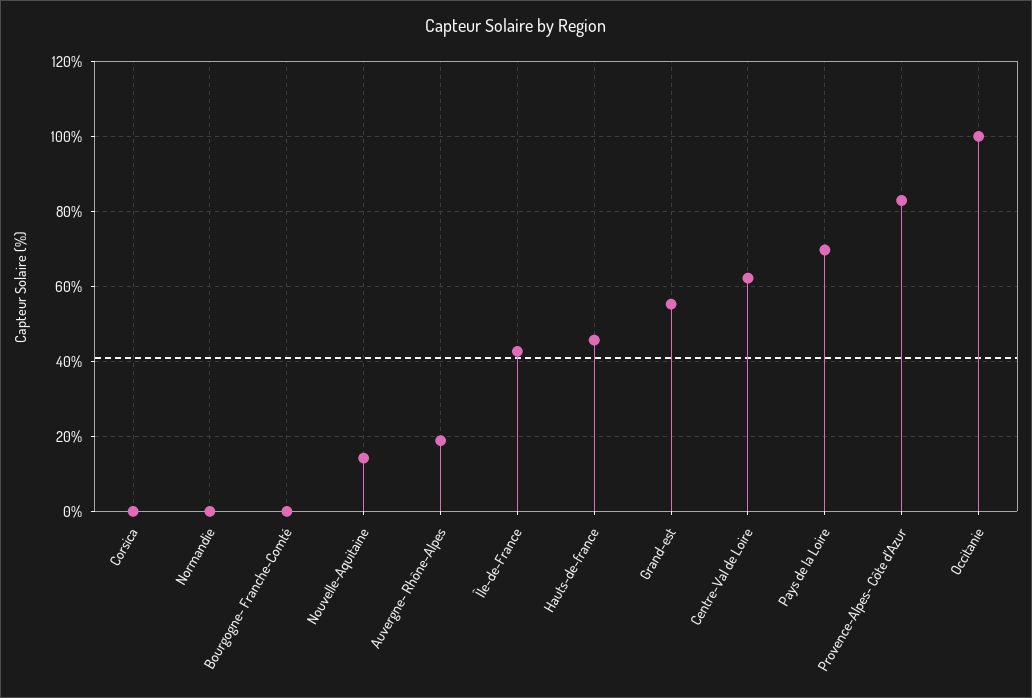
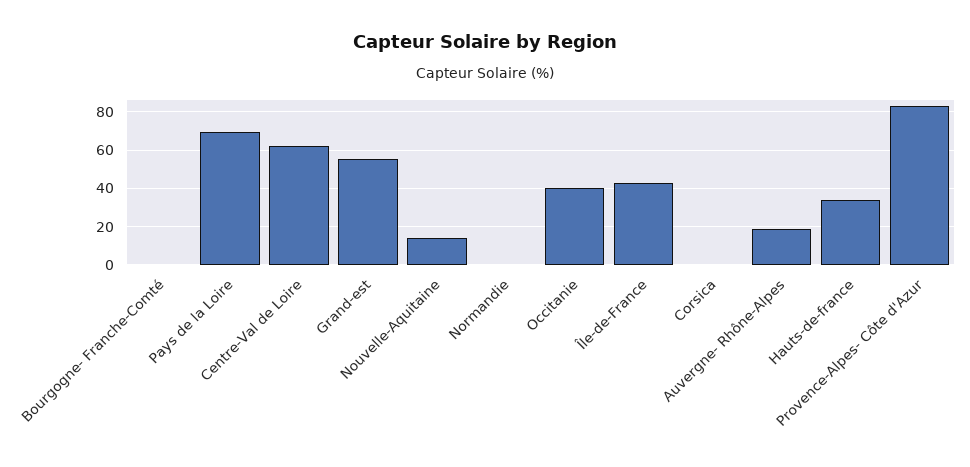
Hauts-de-france: 46 -> 35
Occitanie: 100 -> 40

